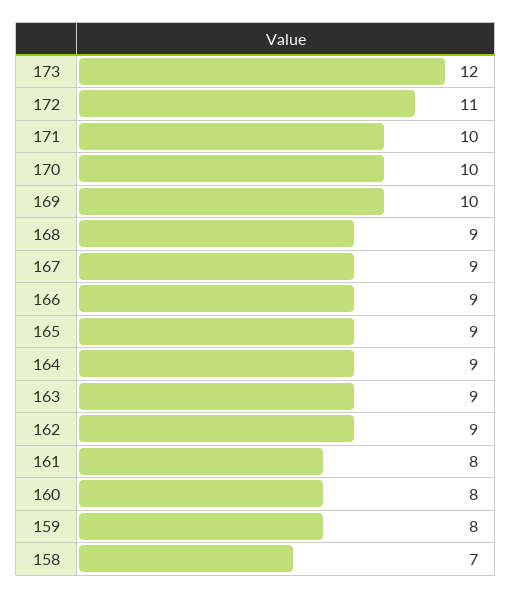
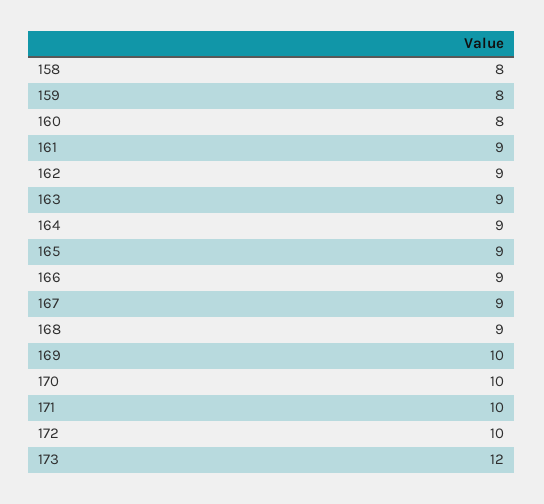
172: 11 -> 10
161: 8 -> 9
158: 7 -> 8

